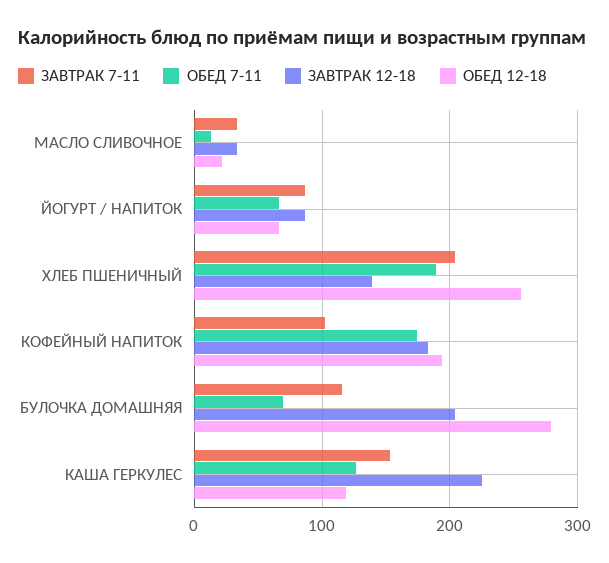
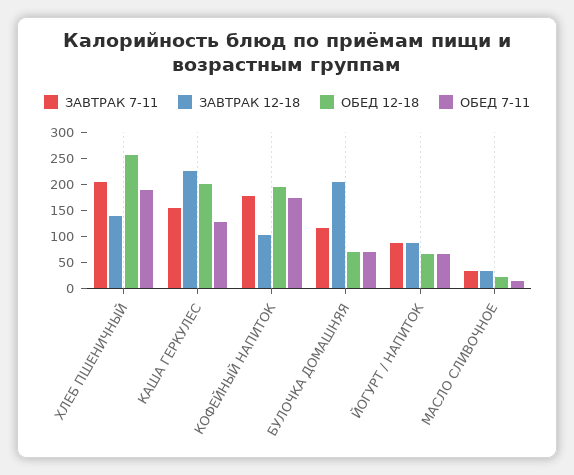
ЗАВТРАК 7-11, КОФЕЙНЫЙ НАПИТОК: 100 -> 175
ЗАВТРАК 12-18, КОФЕЙНЫЙ НАПИТОК: 180 -> 100
ОБЕД 12-18, БУЛОЧКА ДОМАШНЯЯ: 280 -> 75
ОБЕД 12-18, КАША ГЕРКУЛЕС: 120 -> 200

